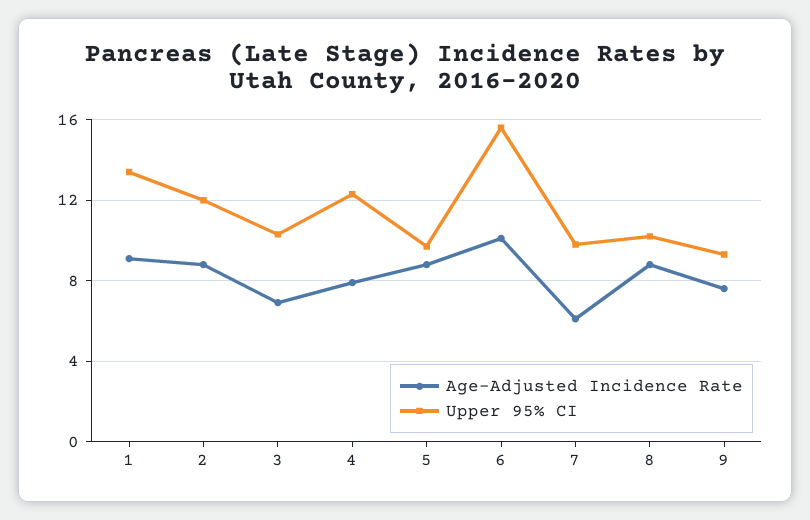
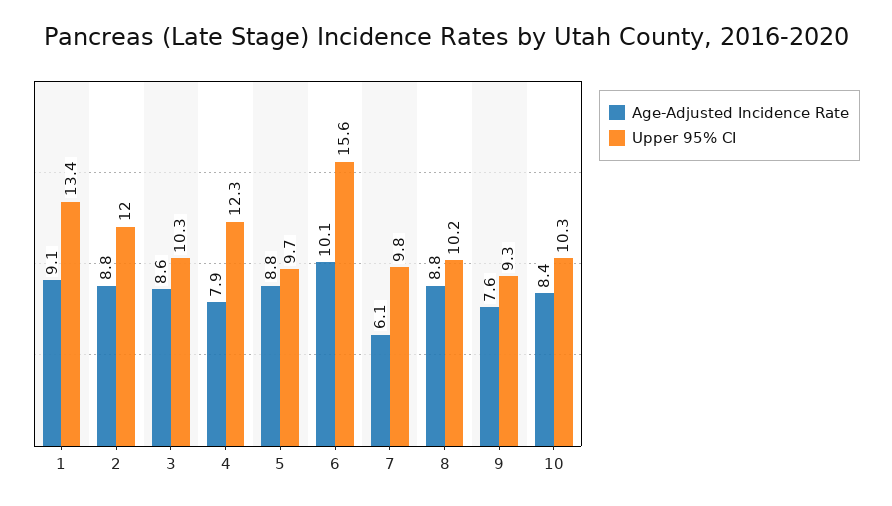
Age-Adjusted Incidence Rate, 3: 7 -> 8.6
Age-Adjusted Incidence Rate, 10: none -> 8.4
Upper 95% CI, 10: none -> 10.3

